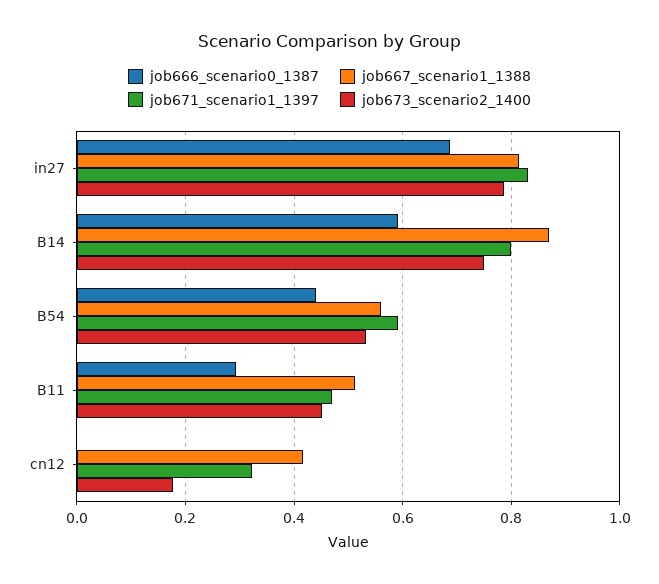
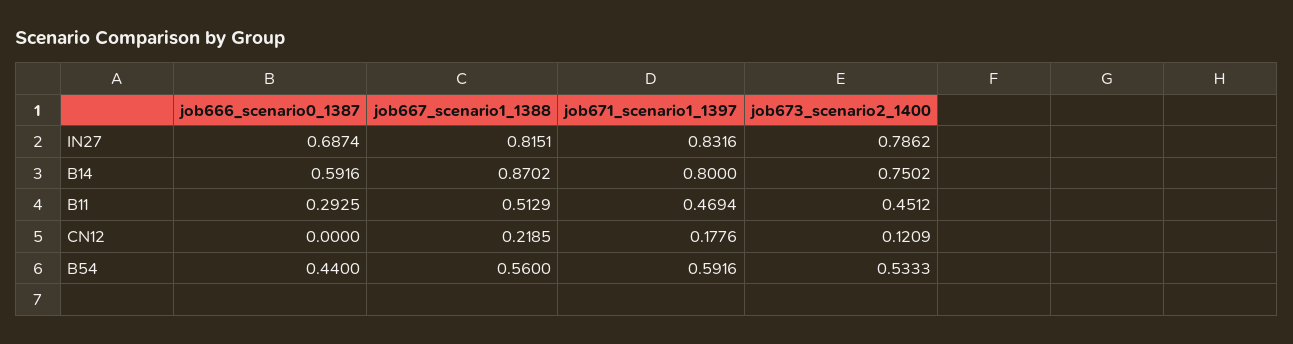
job667_scenario1_1388, cn12: 0.42 -> 0.2185
job671_scenario1_1397, cn12: 0.32 -> 0.1776
job673_scenario2_1400, cn12: 0.18 -> 0.1209

